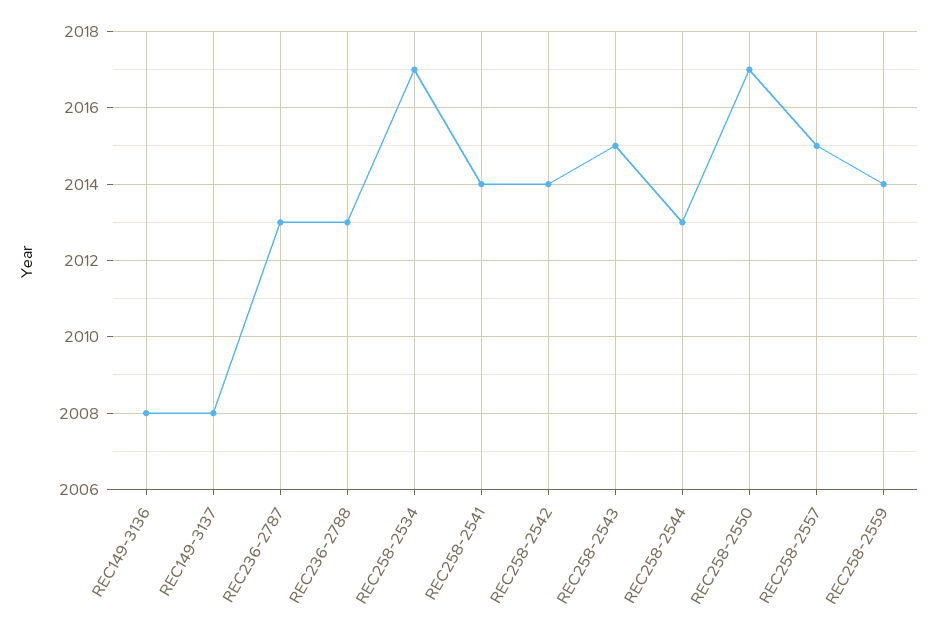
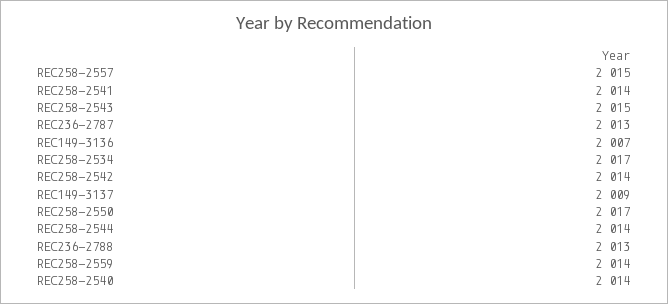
REC149-3136: 2008 -> 2007
REC149-3137: 2008 -> 2009
REC258-2544: 2013 -> 2014
REC258-2540: none -> 2014

